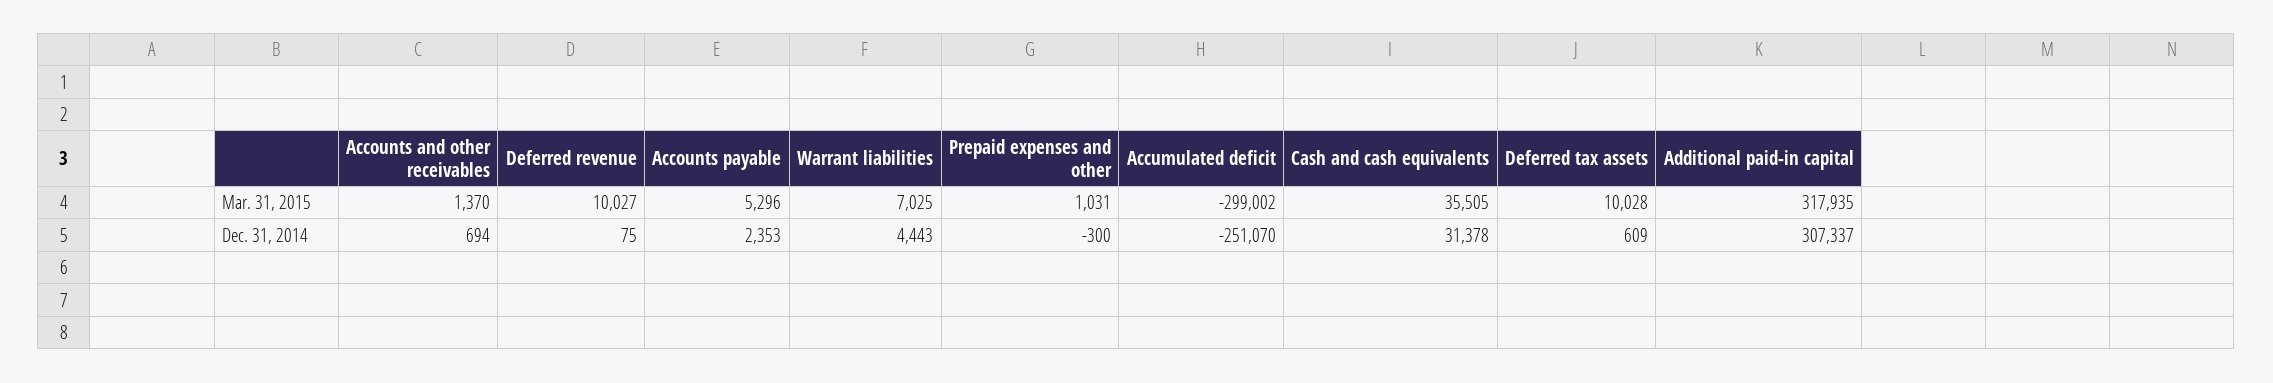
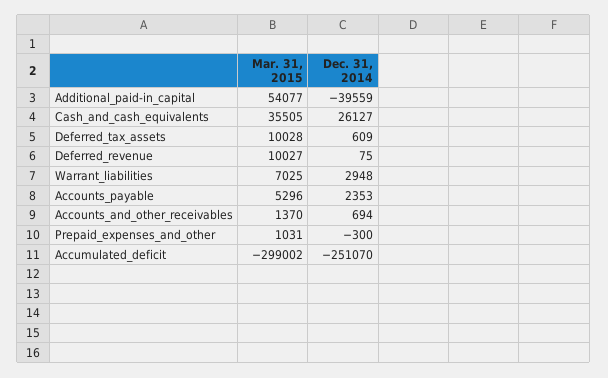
Additional paid-in capital, Mar. 31, 2015: 317935 -> 54077
Warrant liabilities, Dec. 31, 2014: 4443 -> 2948
Cash and cash equivalents, Dec. 31, 2014: 31378 -> 26127
Additional paid-in capital, Dec. 31, 2014: 307337 -> -39559

